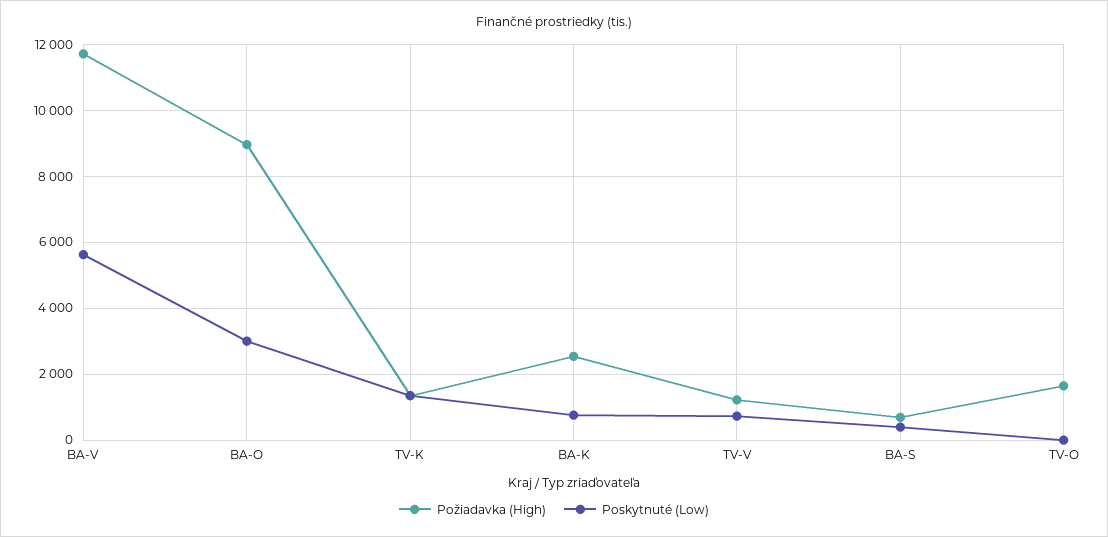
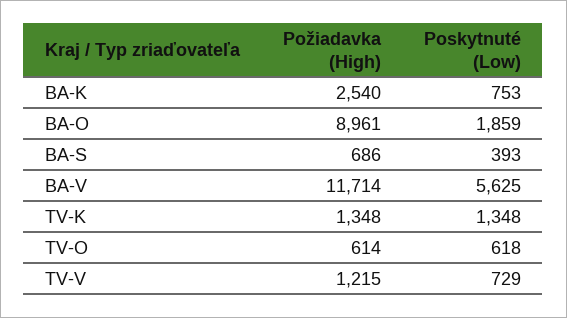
Poskytnuté (Low), BA-O: 3000 -> 1859
Požiadavka (High), TV-O: 1600 -> 614
Poskytnuté (Low), TV-O: 0 -> 618

